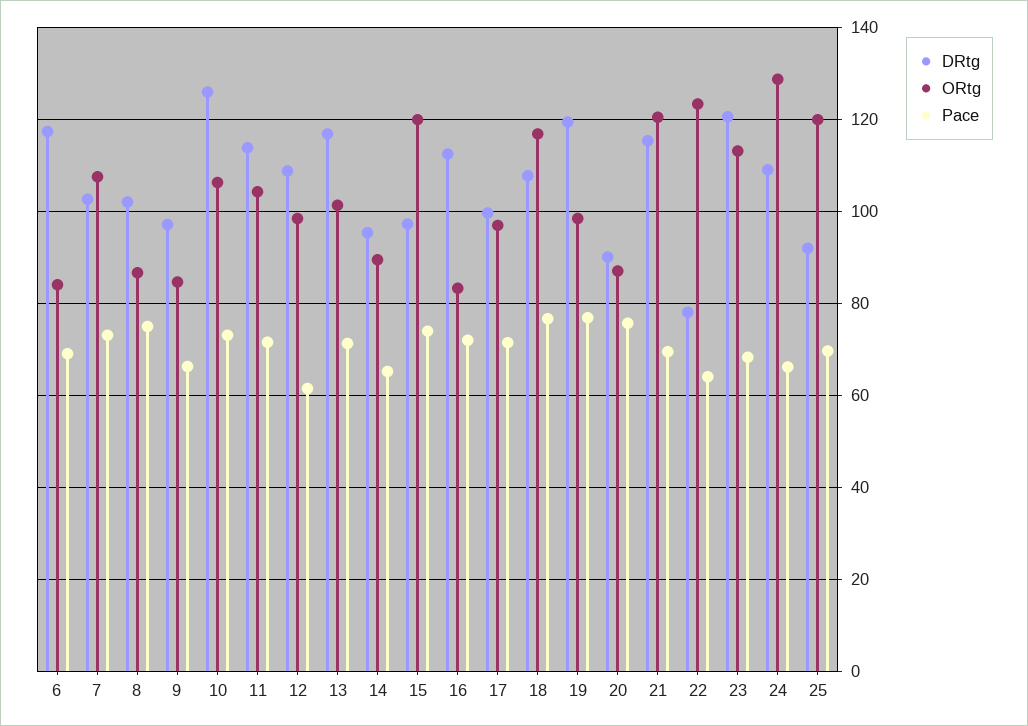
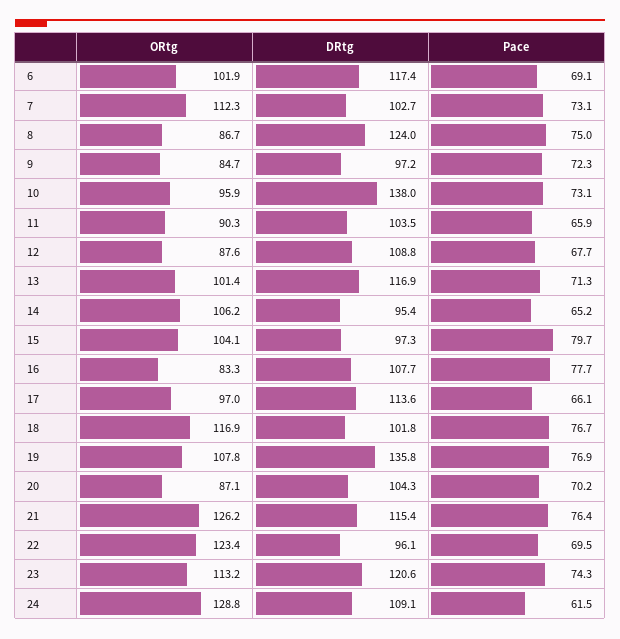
ORtg, 6: 84 -> 101.9
ORtg, 7: 108 -> 112.3
DRtg, 8: 102 -> 124
Pace, 9: 66 -> 72.3
DRtg, 10: 126 -> 138
ORtg, 10: 106 -> 95.9
DRtg, 11: 114 -> 103.5
ORtg, 11: 104 -> 90.3
Pace, 11: 72 -> 65.9
ORtg, 12: 98 -> 87.6
Pace, 12: 62 -> 67.7
ORtg, 14: 90 -> 106.2
ORtg, 15: 120 -> 104.1
Pace, 15: 74 -> 79.7
DRtg, 16: 112 -> 107.7
Pace, 16: 72 -> 77.7
DRtg, 17: 100 -> 113.6
Pace, 17: 72 -> 66.1
DRtg, 18: 108 -> 101.8
DRtg, 19: 120 -> 135.8
ORtg, 19: 98 -> 107.8
DRtg, 20: 90 -> 104.3
Pace, 20: 76 -> 70.2
ORtg, 21: 120 -> 126.2
Pace, 21: 70 -> 76.4
DRtg, 22: 78 -> 96.1
Pace, 22: 64 -> 69.5
Pace, 23: 68 -> 74.3
Pace, 24: 66 -> 61.5
DRtg, 25: 92 -> none
ORtg, 25: 120 -> none
Pace, 25: 70 -> none

